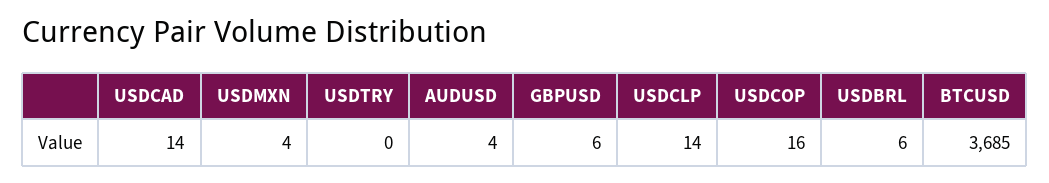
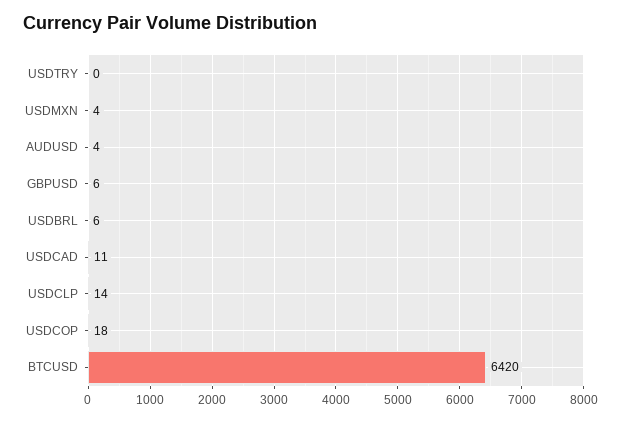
USDCAD: 14 -> 11
USDCOP: 16 -> 18
BTCUSD: 3685 -> 6420

